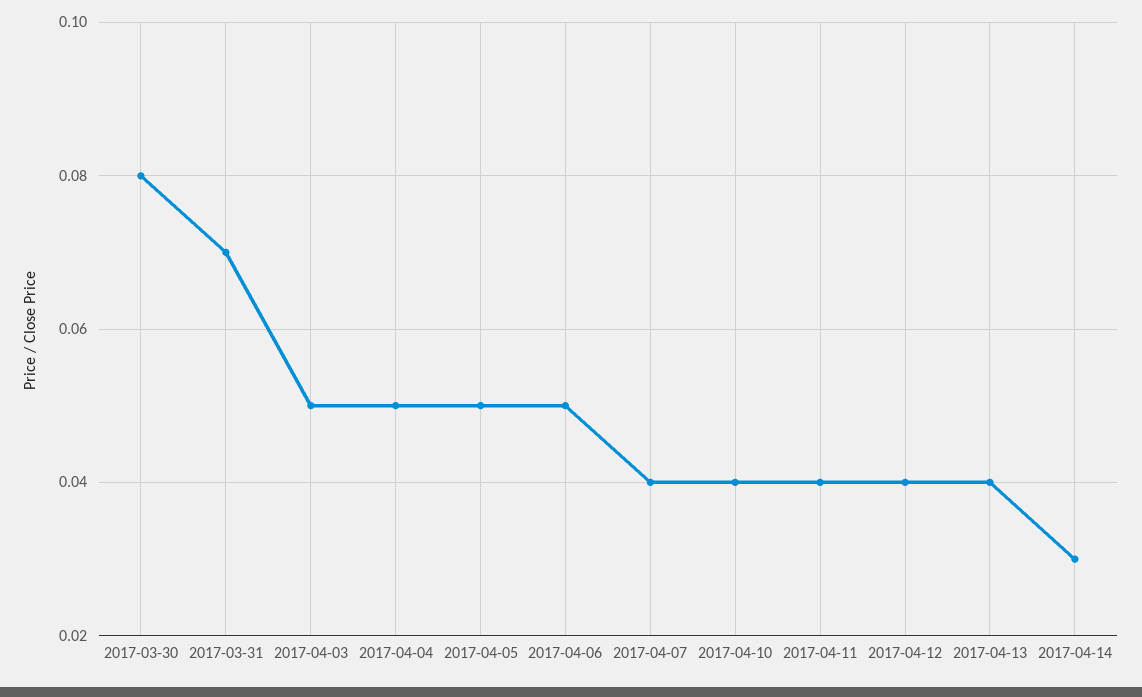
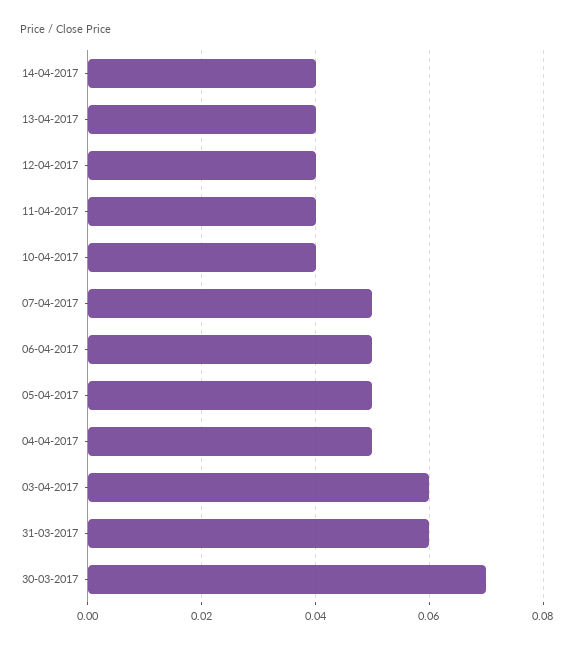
2017-03-30: 0.08 -> 0.07
2017-03-31: 0.07 -> 0.06
2017-04-03: 0.05 -> 0.06
2017-04-07: 0.04 -> 0.05
2017-04-14: 0.03 -> 0.04

